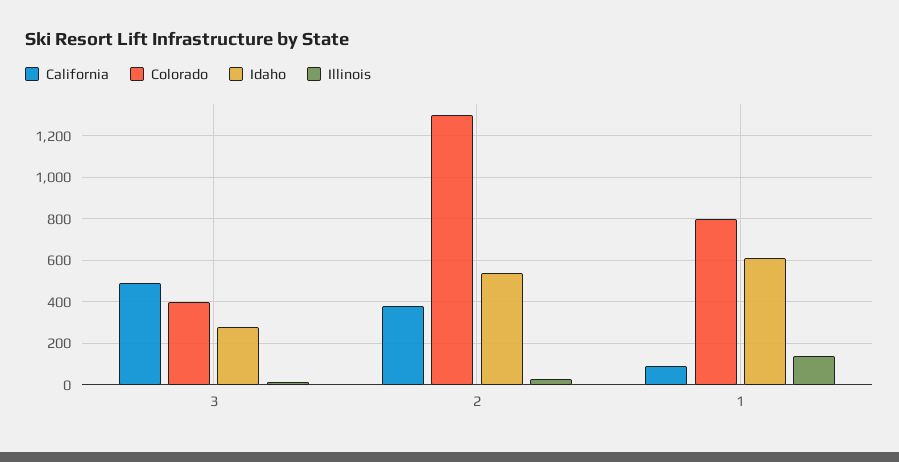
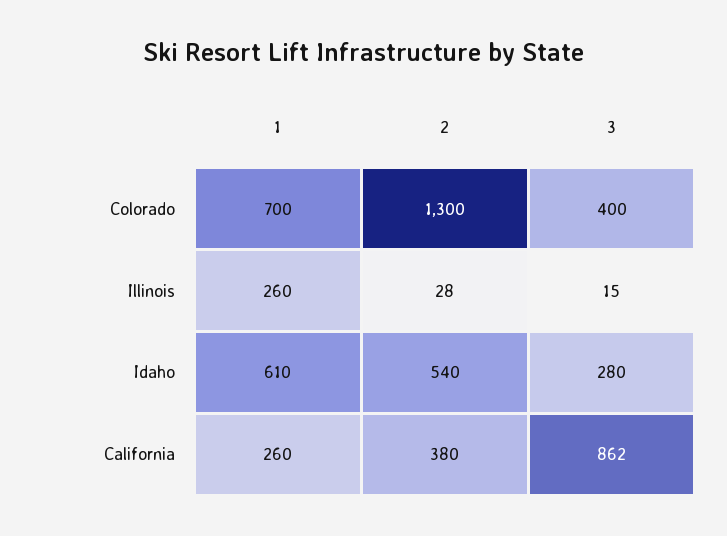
California, 3: 500 -> 862
California, 1: 100 -> 260
Colorado, 1: 800 -> 700
Illinois, 1: 150 -> 260

